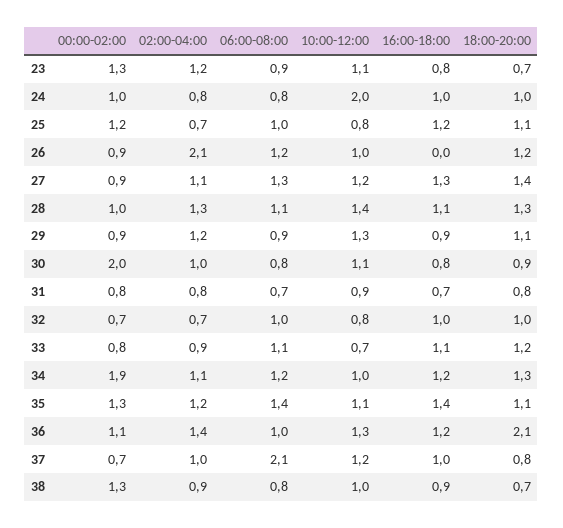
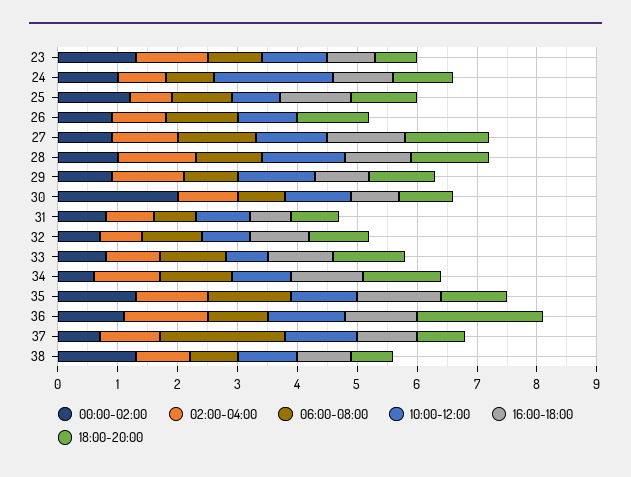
02:00-04:00, 26: 2.1 -> 1
00:00-02:00, 34: 1.9 -> 0.5

